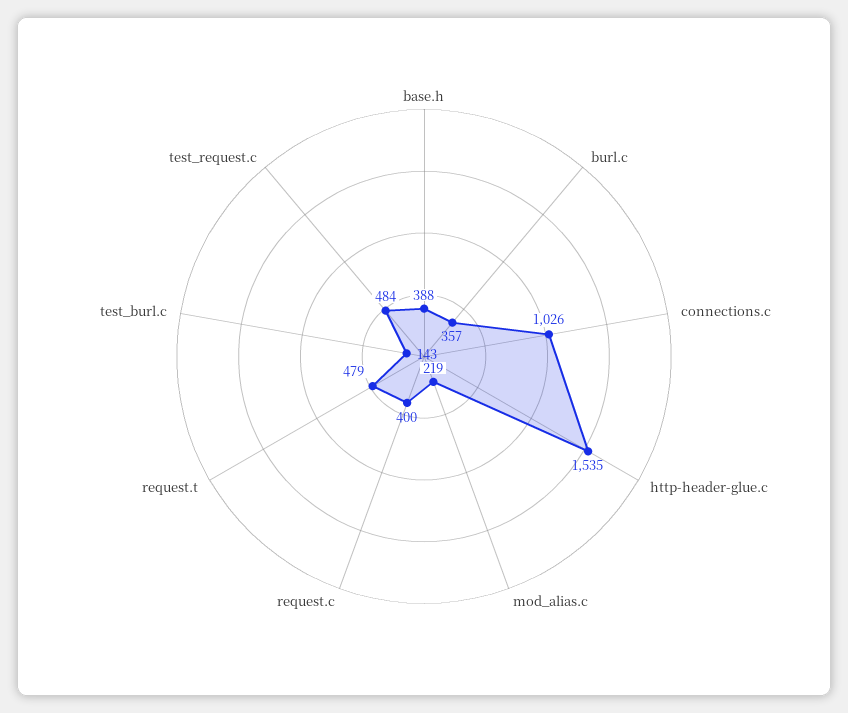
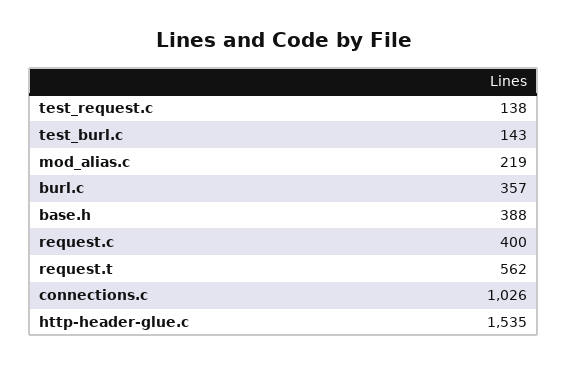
request.t: 479 -> 562
test_request.c: 484 -> 138

